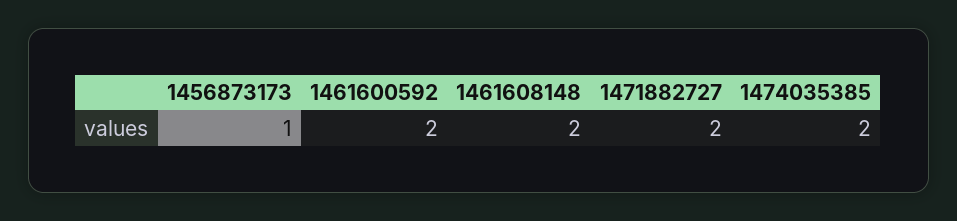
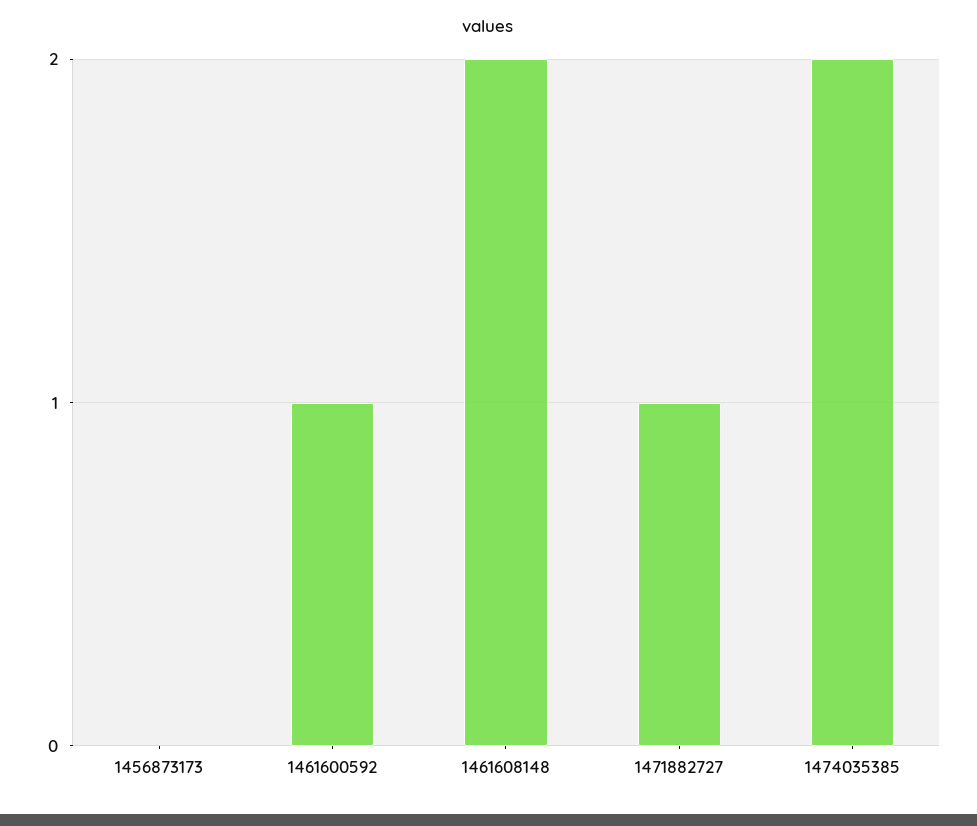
1456873173: 1 -> 0
1461600592: 2 -> 1
1471882727: 2 -> 1

